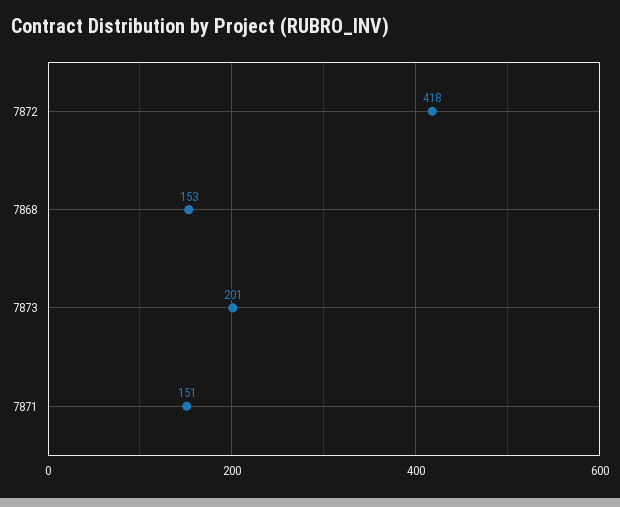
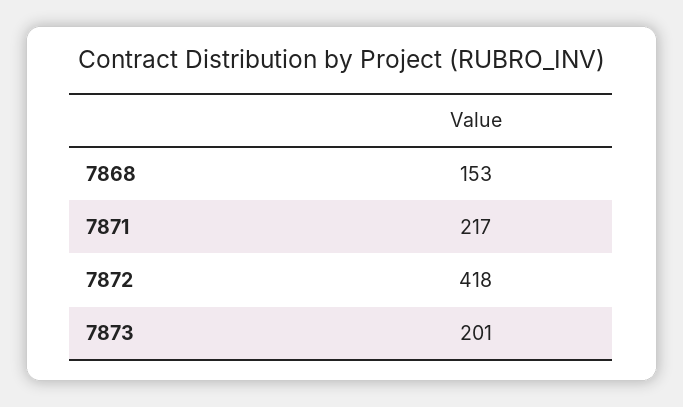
7871: 151 -> 217

